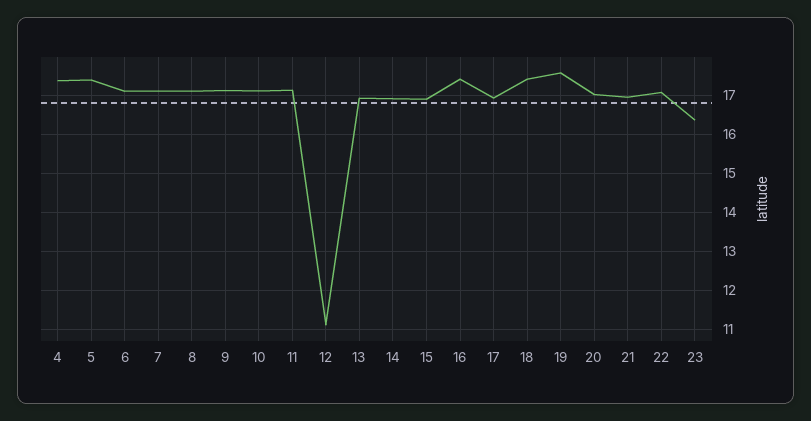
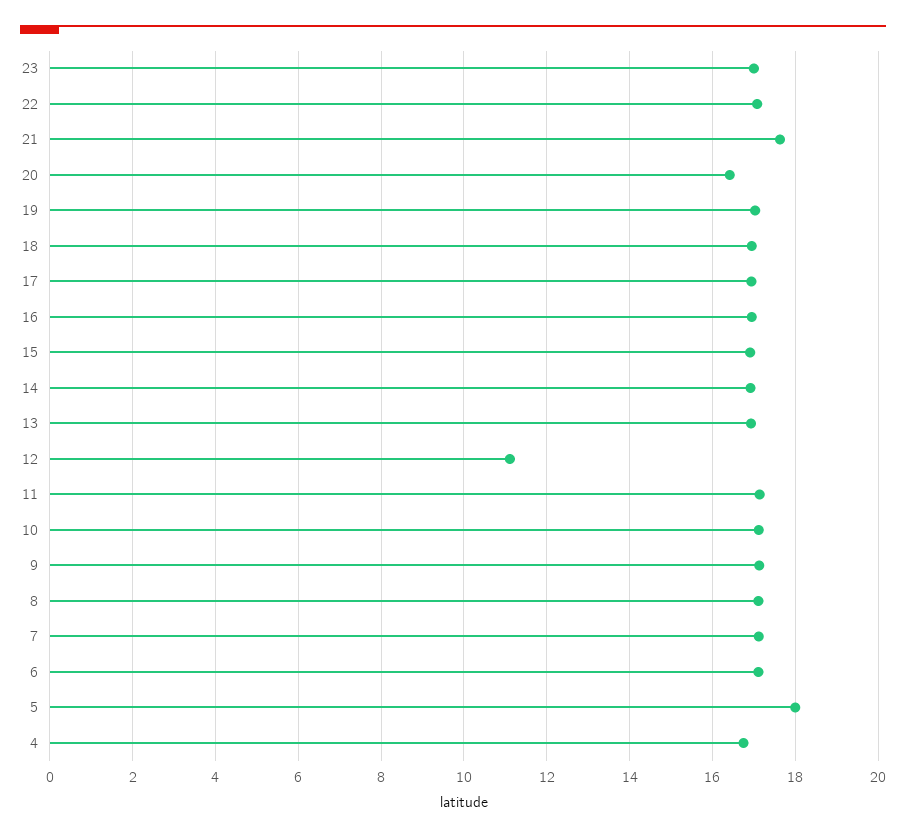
4: 17.4 -> 16.8
5: 17.4 -> 18
16: 17.4 -> 17
18: 17.4 -> 17
19: 17.6 -> 17
20: 17 -> 16.4
21: 17 -> 17.6
23: 16.4 -> 17

